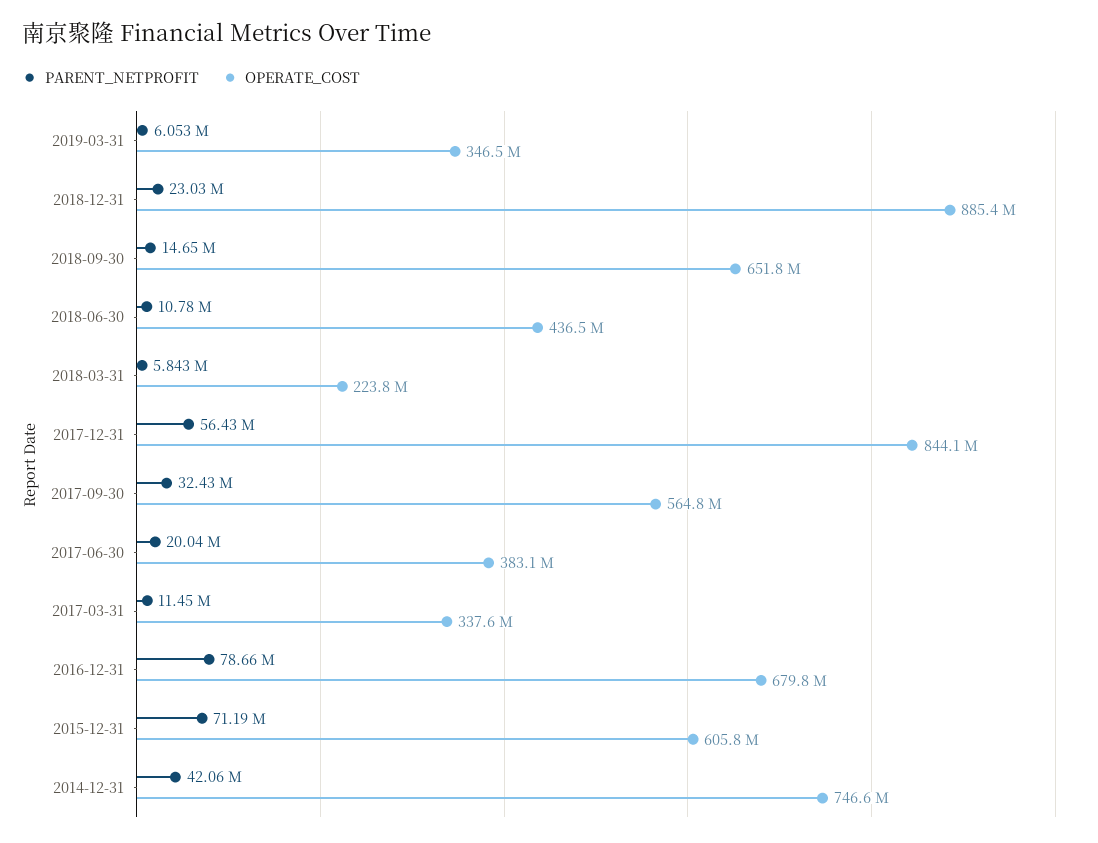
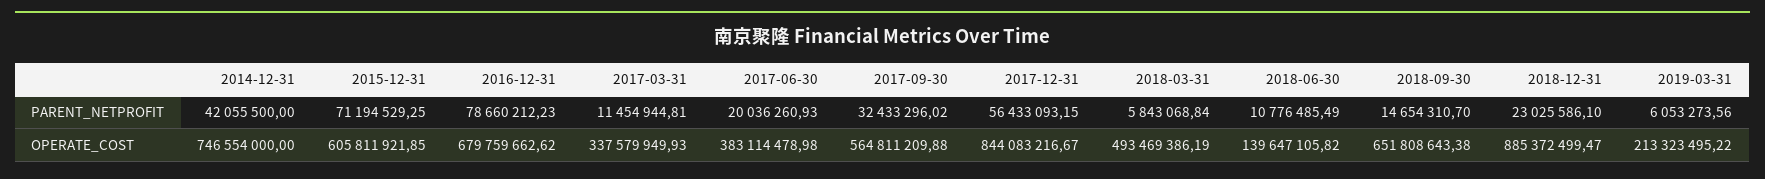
OPERATE_COST, 2019-03-31: 346500000 -> 213323495.22
OPERATE_COST, 2018-06-30: 436500000 -> 139647105.82
OPERATE_COST, 2018-03-31: 223800000 -> 493469386.19

